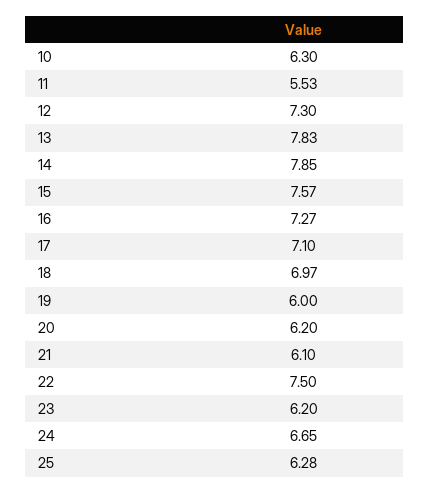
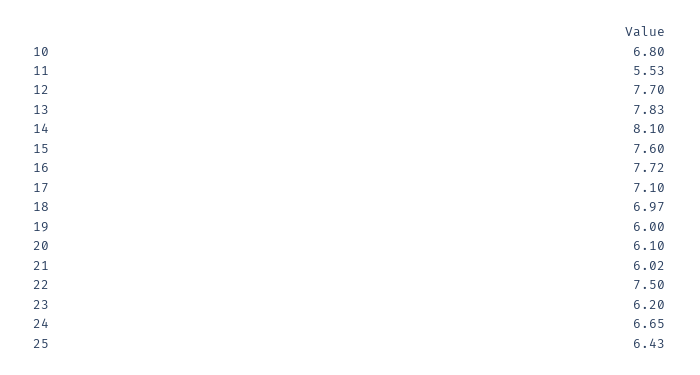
10: 6.3 -> 6.8
12: 7.3 -> 7.7
14: 7.85 -> 8.1
15: 7.57 -> 7.6
16: 7.27 -> 7.72
20: 6.2 -> 6.1
21: 6.1 -> 6.02
25: 6.28 -> 6.43

